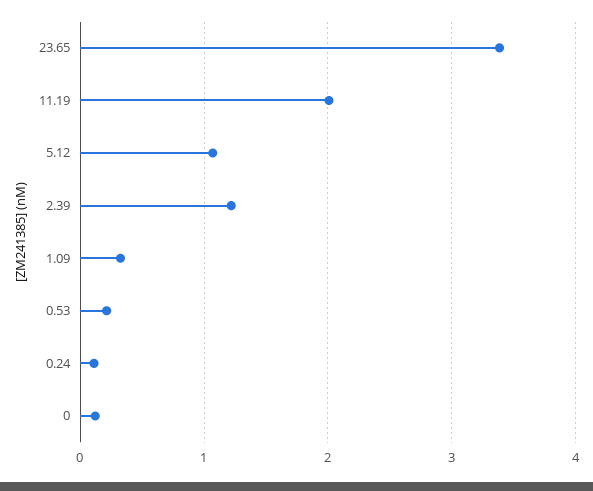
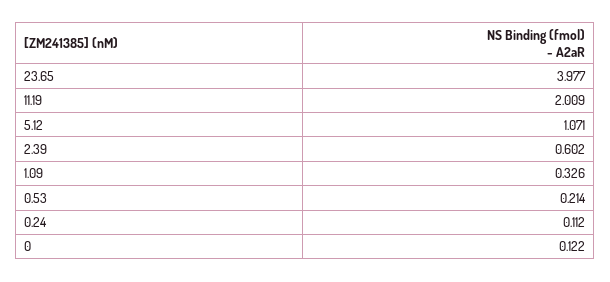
23.65: 3.4 -> 3.977
2.39: 1.2 -> 0.602

